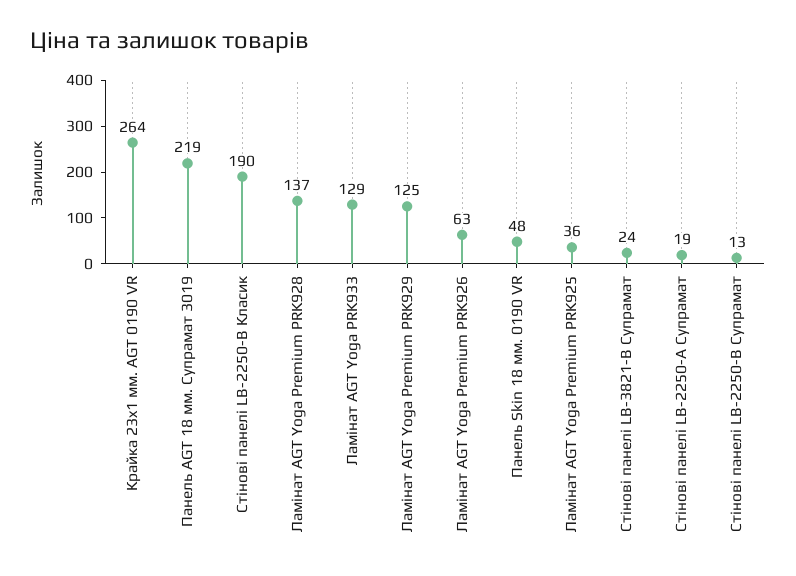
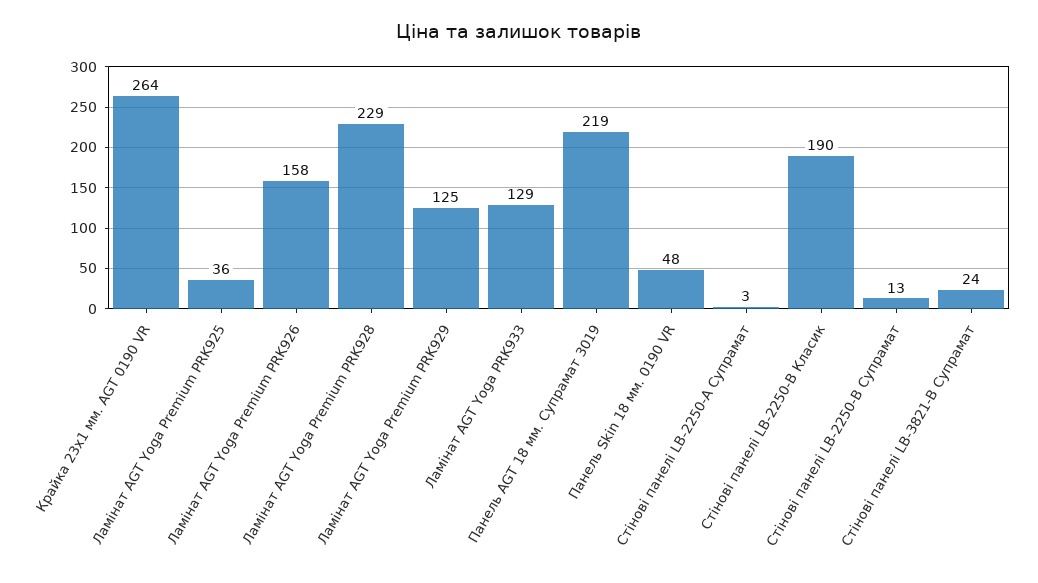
Ламінат AGT Yoga Premium PRK928: 137 -> 229
Ламінат AGT Yoga Premium PRK926: 63 -> 158
Стінові панелі LB-2250-А Супрамат: 19 -> 3

